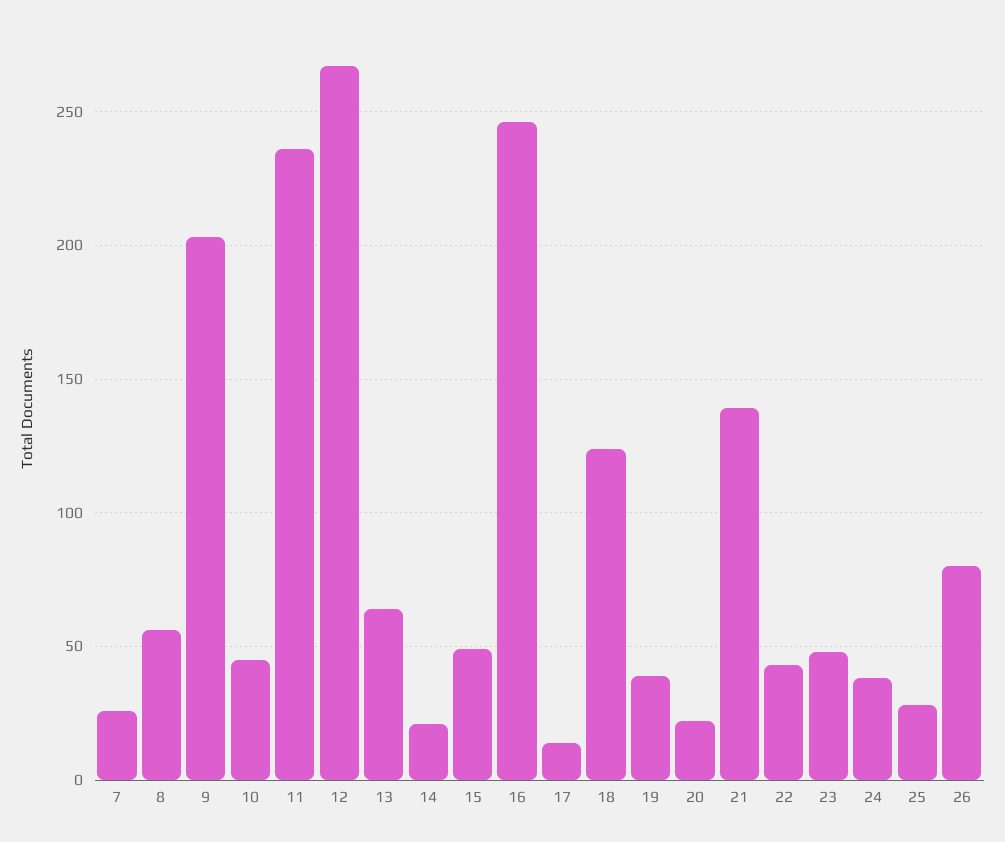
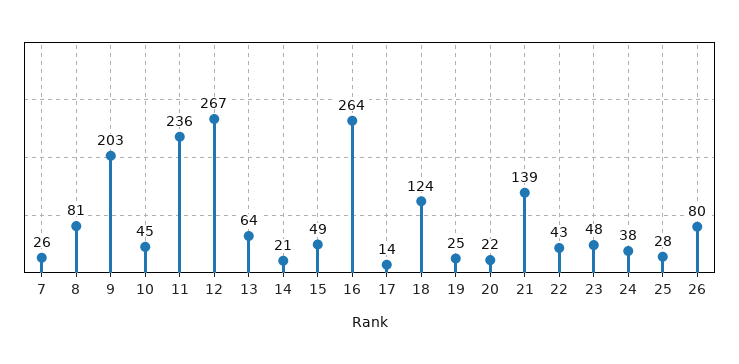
8: 55 -> 81
16: 245 -> 264
19: 40 -> 25

